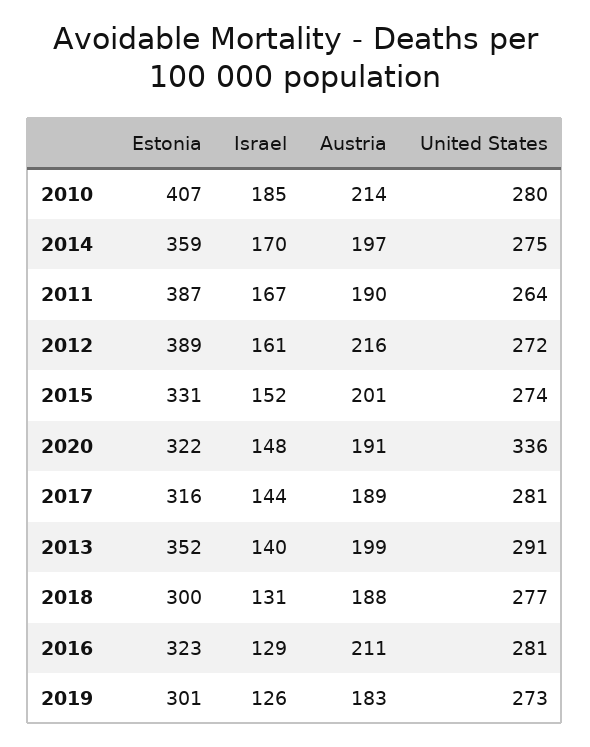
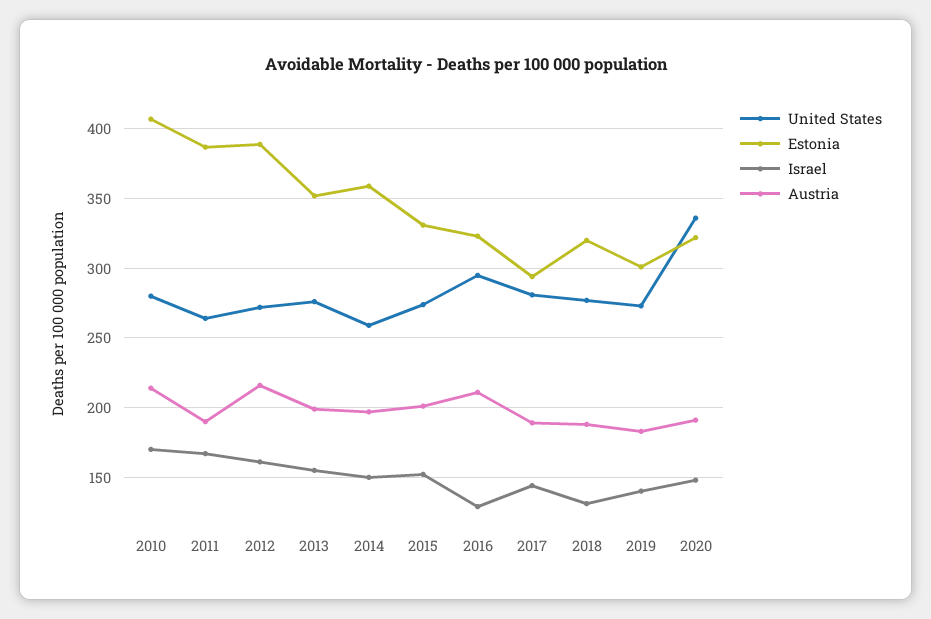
Israel, 2010: 185 -> 170
Israel, 2014: 170 -> 150
United States, 2014: 275 -> 260
Estonia, 2017: 316 -> 295
Israel, 2013: 140 -> 155
United States, 2013: 291 -> 275
Estonia, 2018: 300 -> 320
United States, 2016: 281 -> 295
Israel, 2019: 126 -> 140

